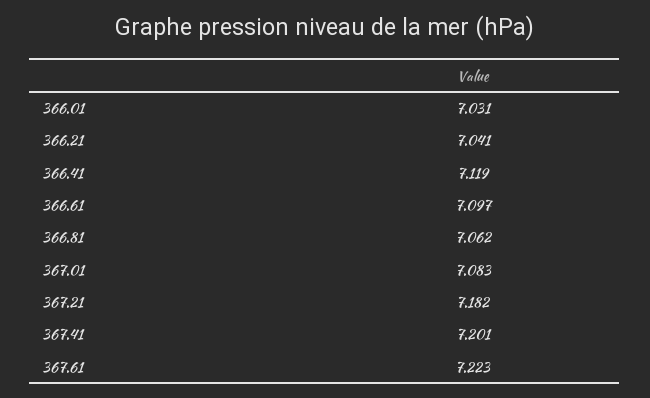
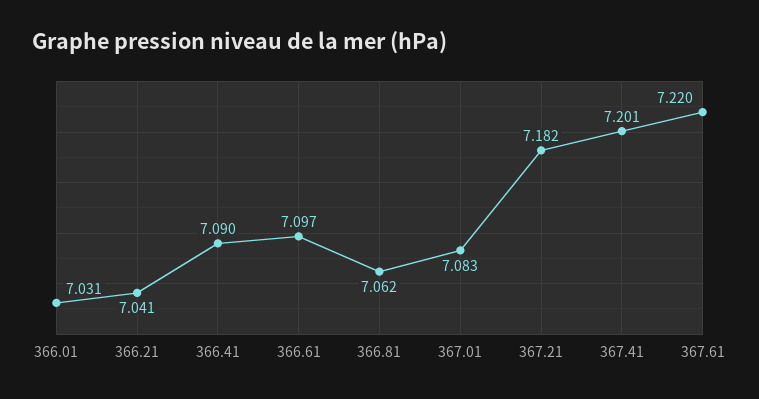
366.41: 7.119 -> 7.09
367.61: 7.223 -> 7.22

